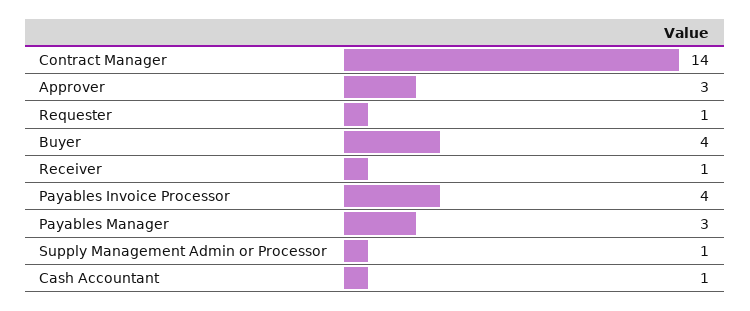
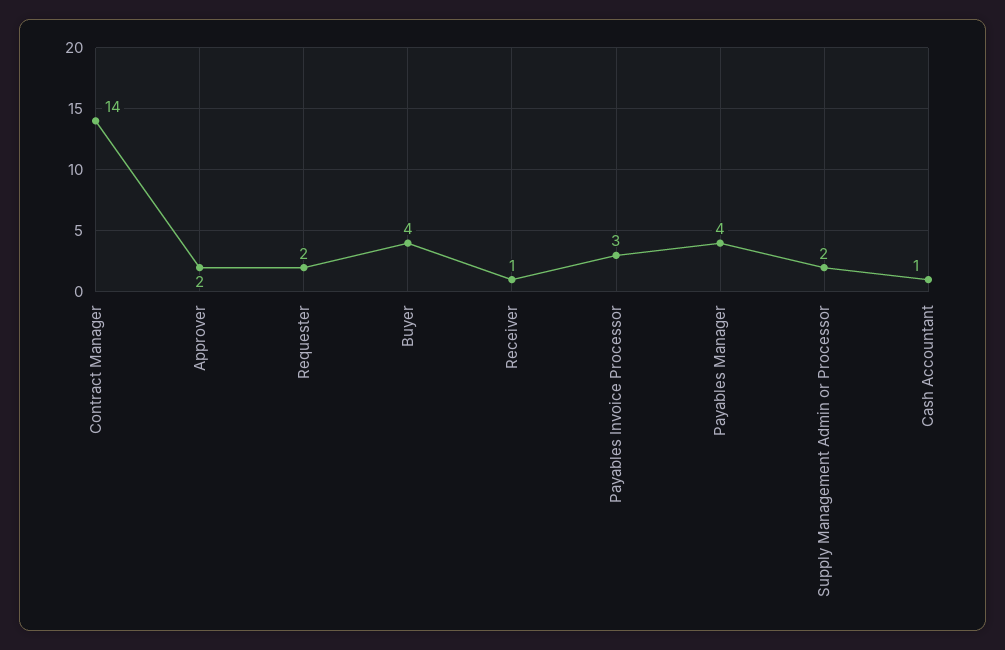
Approver: 3 -> 2
Requester: 1 -> 2
Payables Invoice Processor: 4 -> 3
Payables Manager: 3 -> 4
Supply Management Admin or Processor: 1 -> 2

